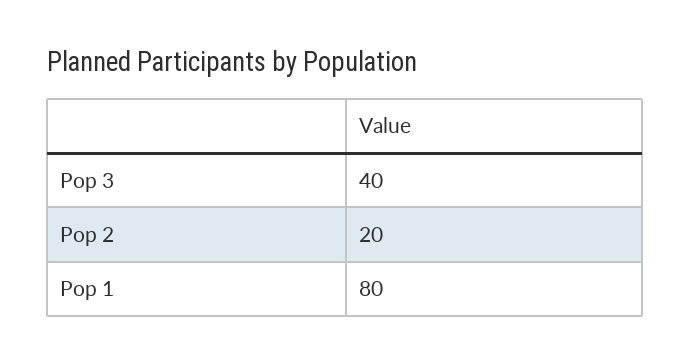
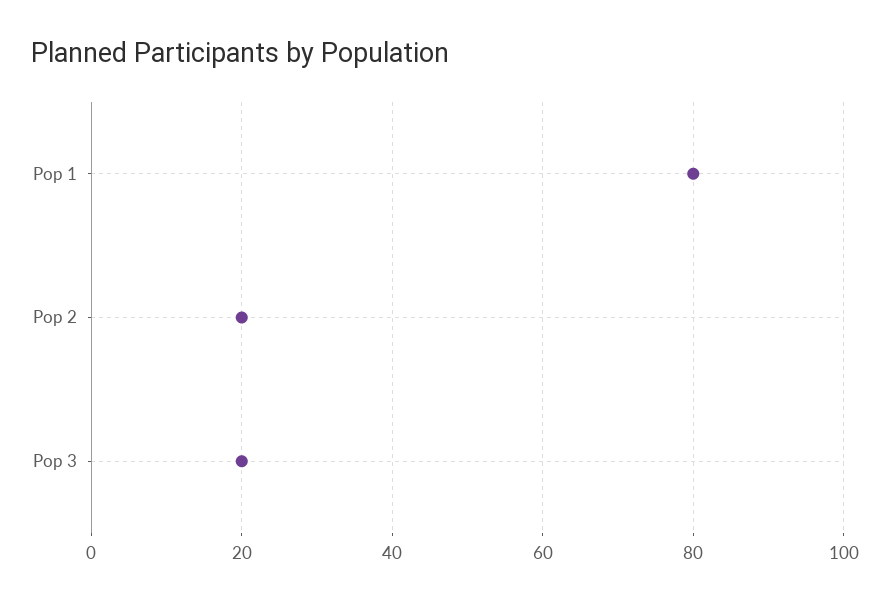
Pop 3: 40 -> 20

